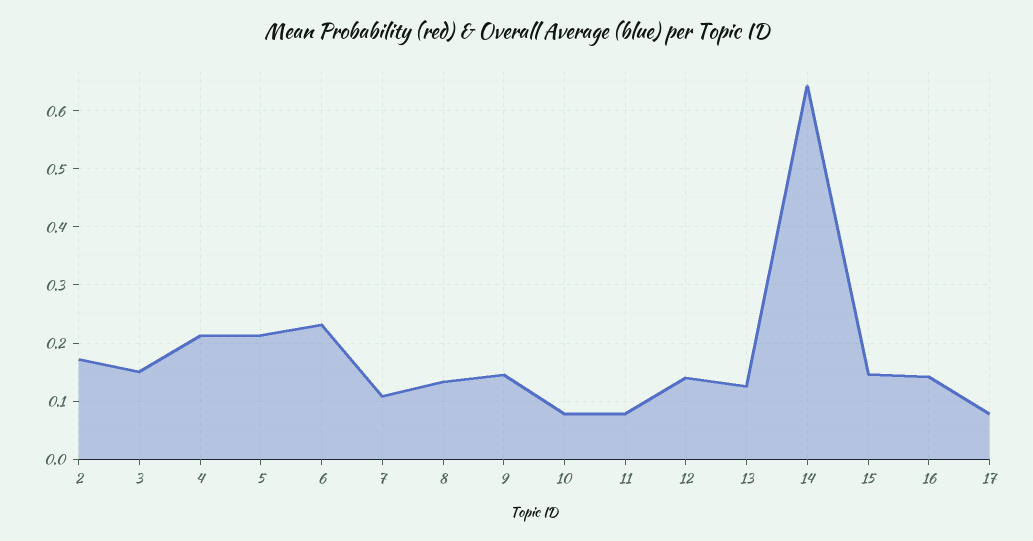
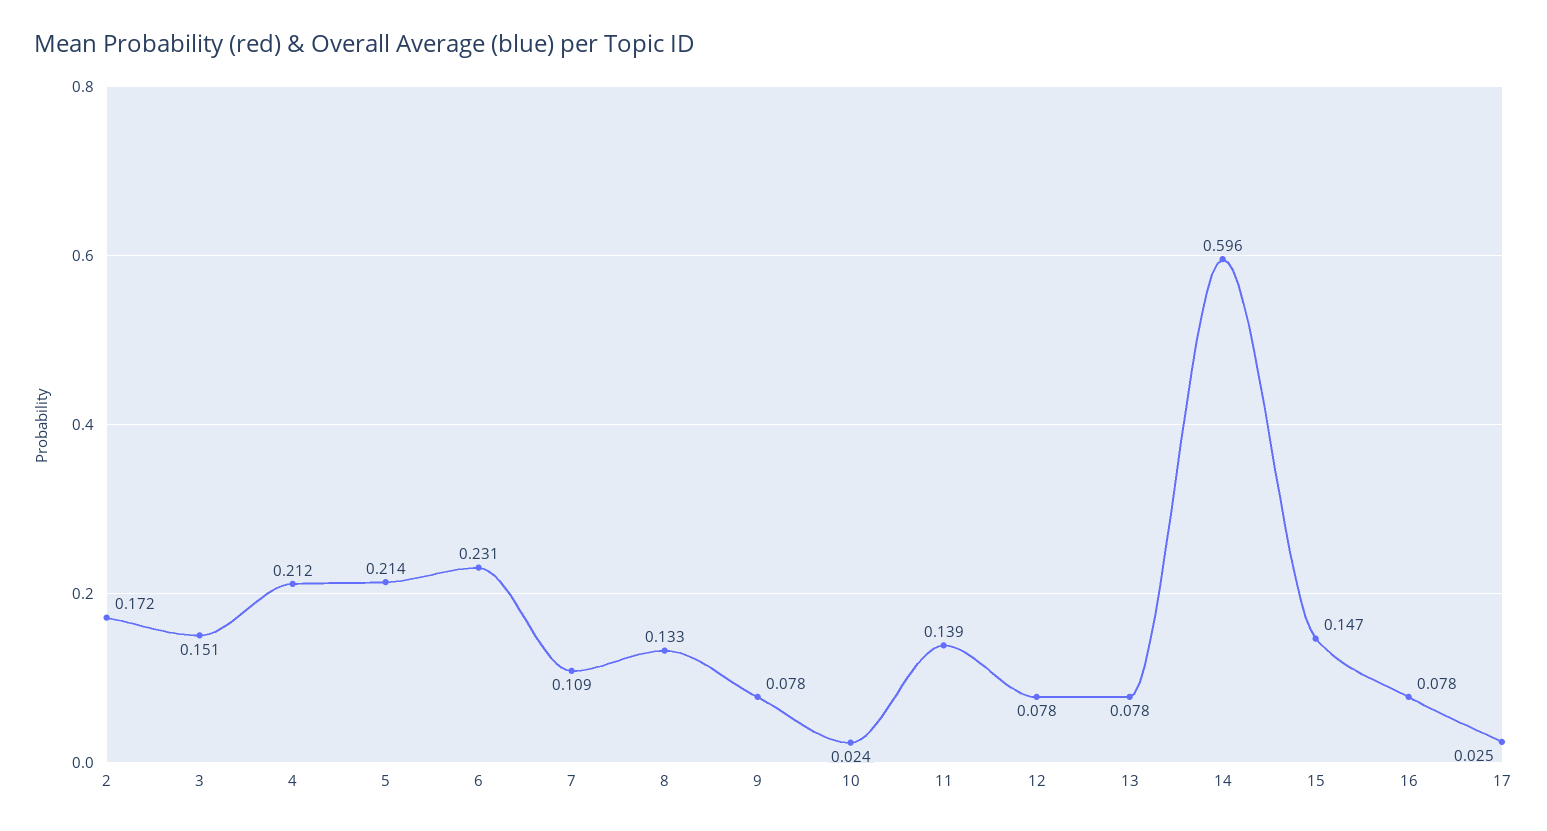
9: 0.14 -> 0.078
10: 0.08 -> 0.024
11: 0.08 -> 0.139
12: 0.14 -> 0.078
13: 0.12 -> 0.078
14: 0.64 -> 0.596
16: 0.14 -> 0.078
17: 0.08 -> 0.025

